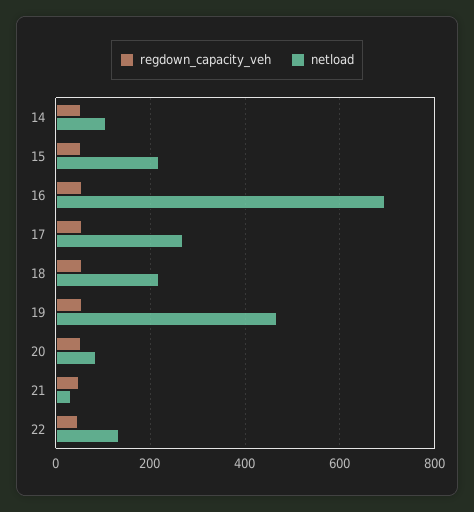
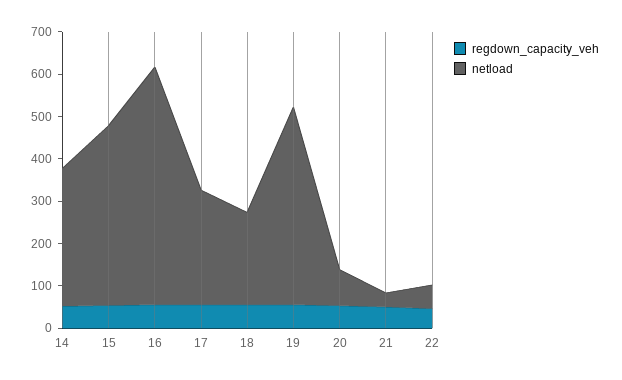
netload, 14: 100 -> 320
netload, 15: 220 -> 420
netload, 16: 700 -> 560
netload, 22: 140 -> 60

